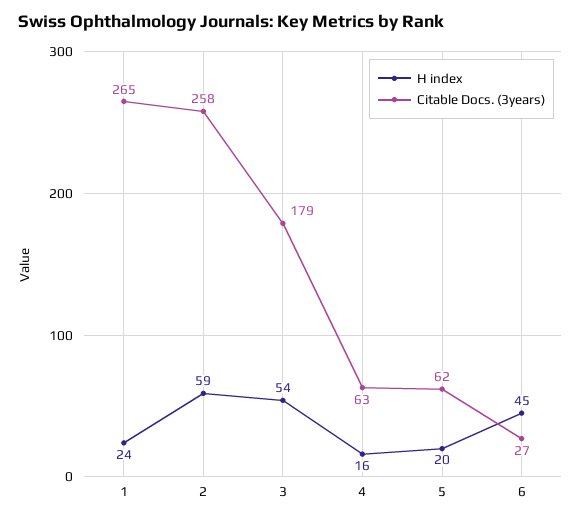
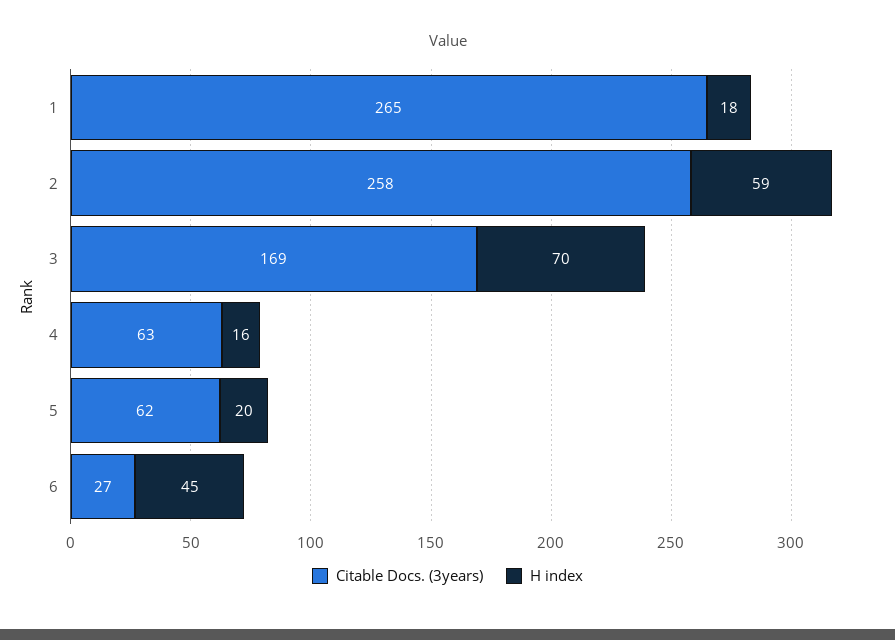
H index, 1: 24 -> 18
H index, 3: 54 -> 70
Citable Docs. (3years), 3: 179 -> 169

